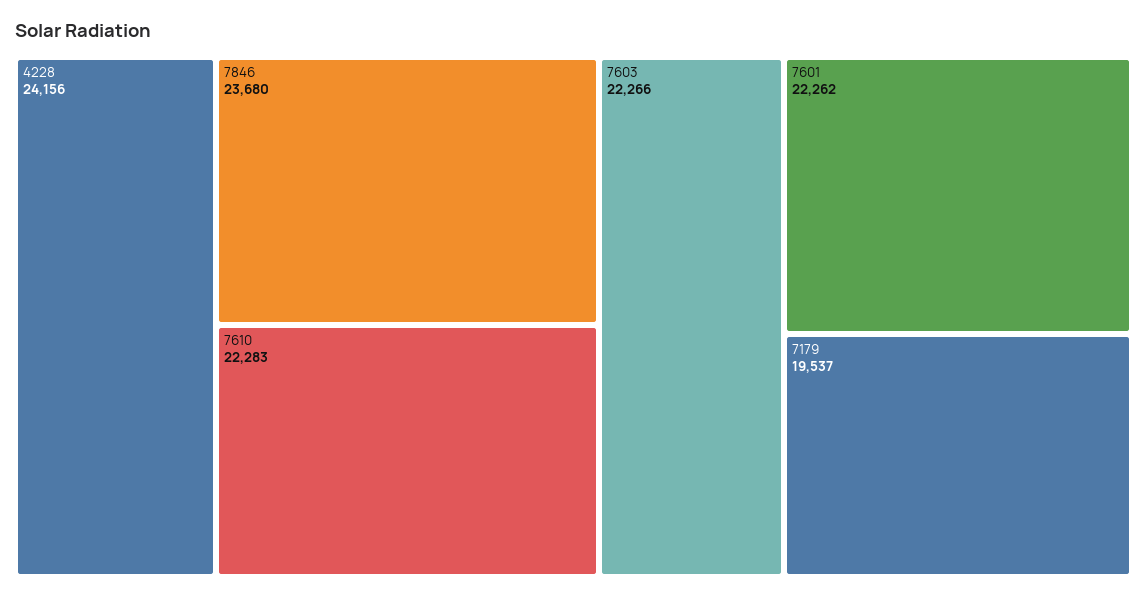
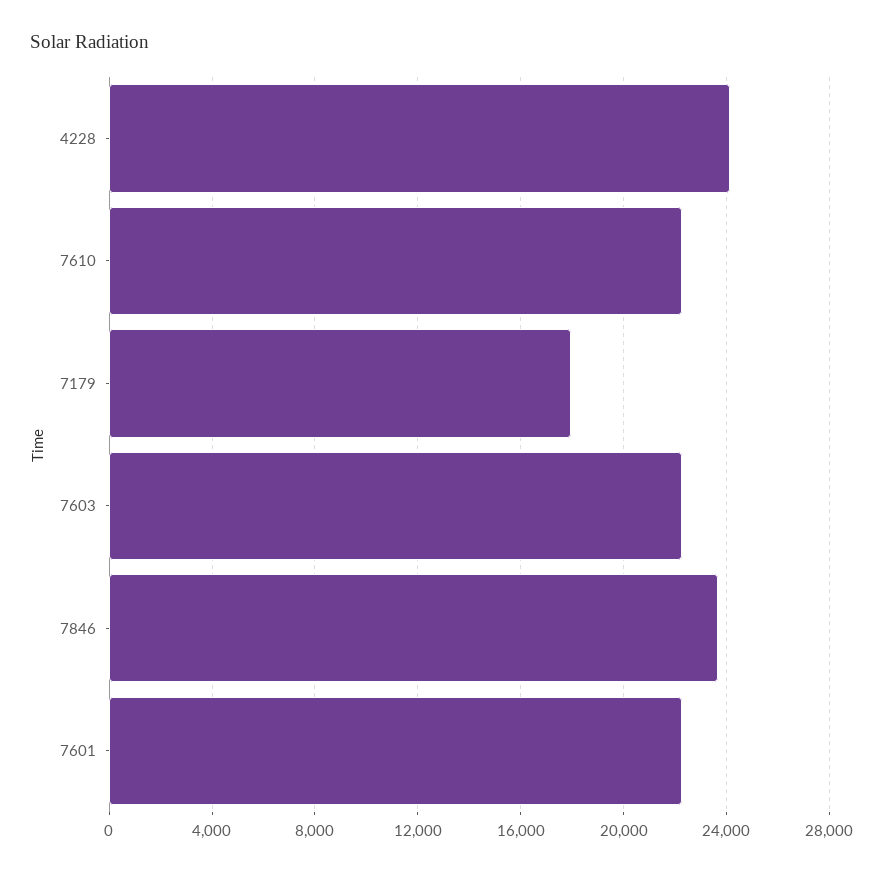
7179: 19537 -> 18000

